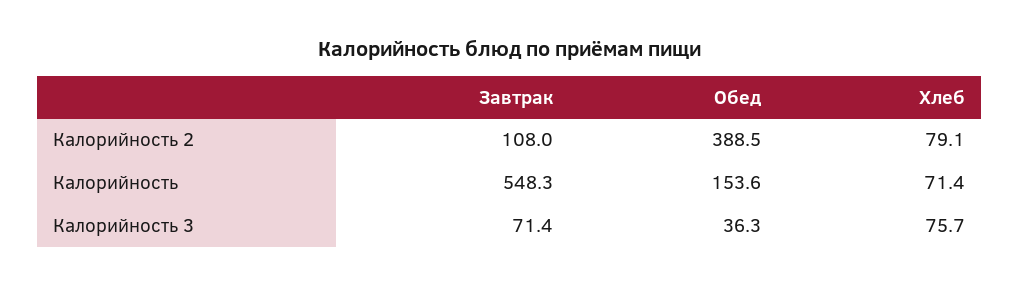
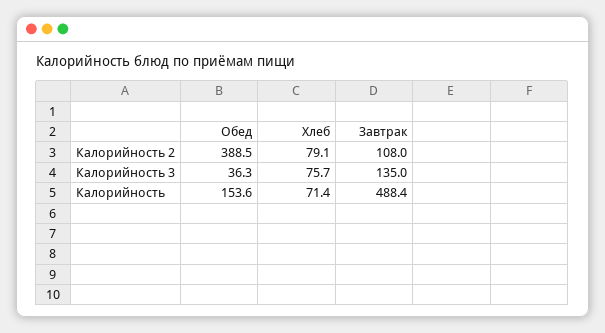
Завтрак, Калорийность: 548.3 -> 488.4
Завтрак, Калорийность 3: 71.4 -> 135

